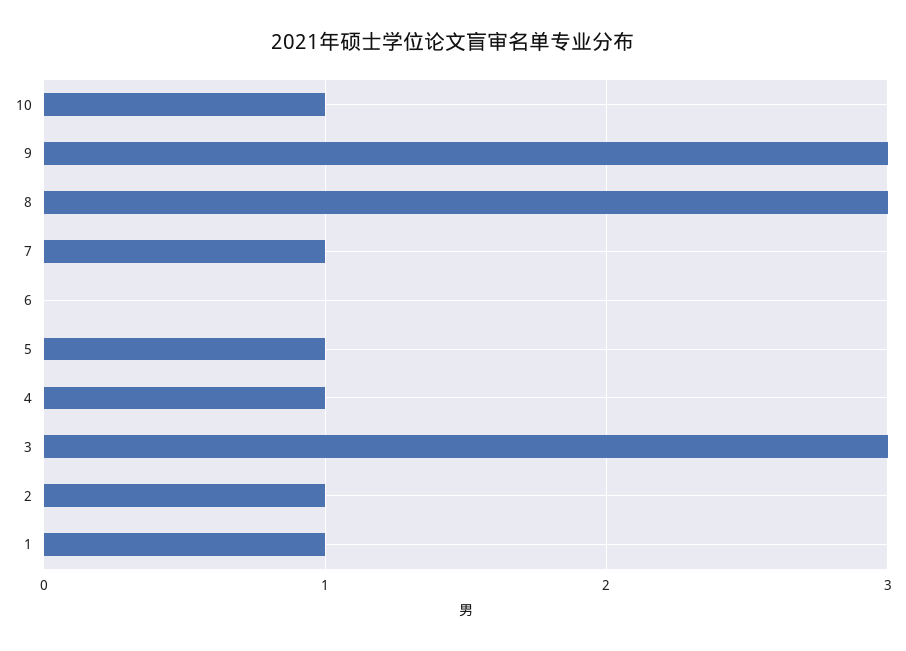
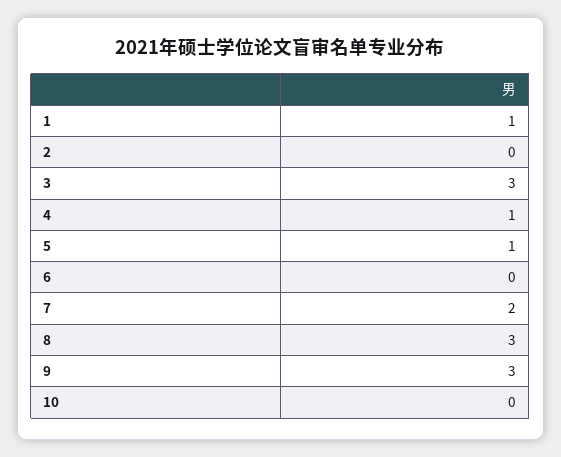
10: 1 -> 0
7: 1 -> 2
2: 1 -> 0

